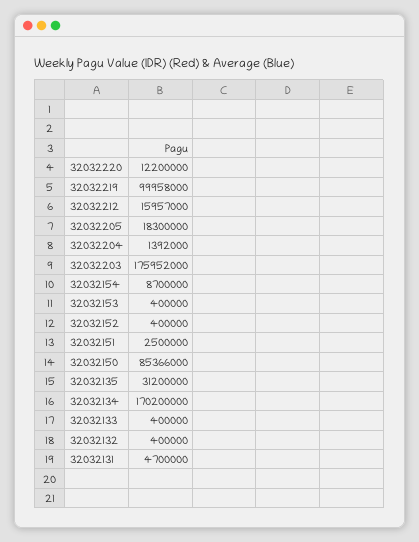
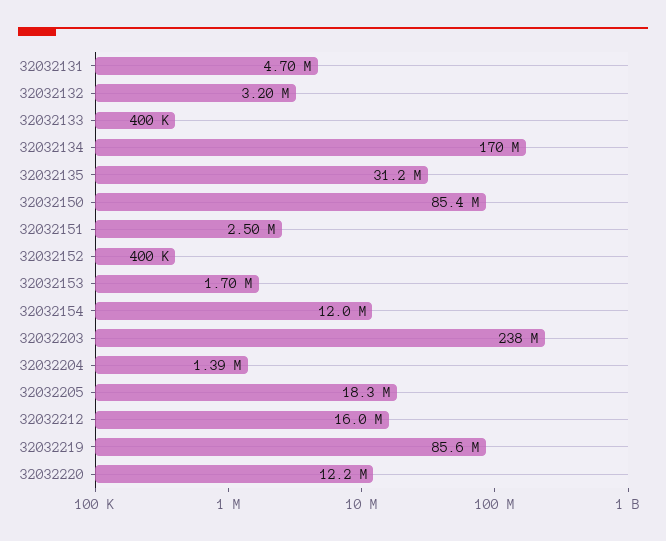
32032219: 99958000 -> 85600000
32032203: 175952000 -> 238000000
32032154: 8700000 -> 12000000
32032153: 400000 -> 1700000
32032132: 400000 -> 3200000

